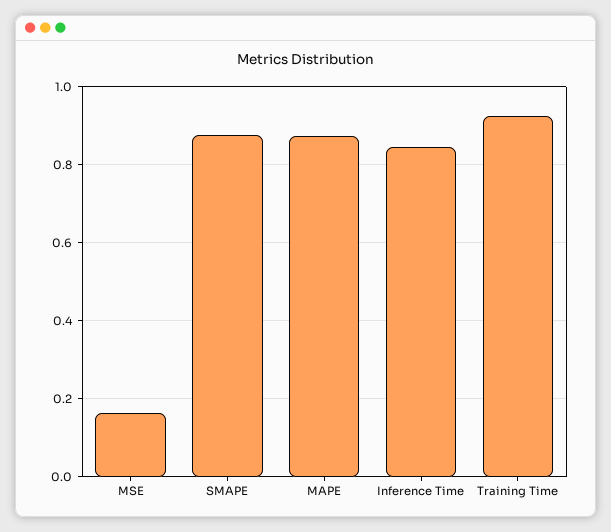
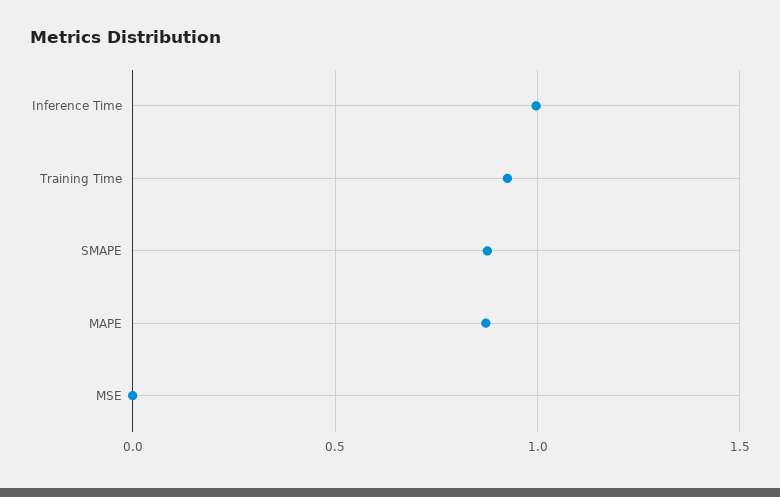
MSE: 0.16 -> 0
Inference Time: 0.84 -> 1

